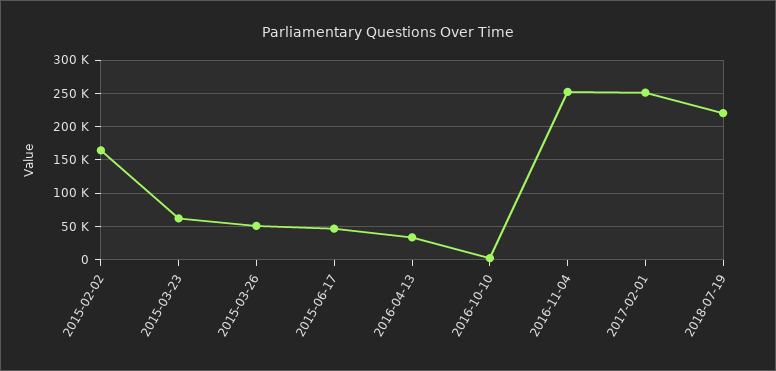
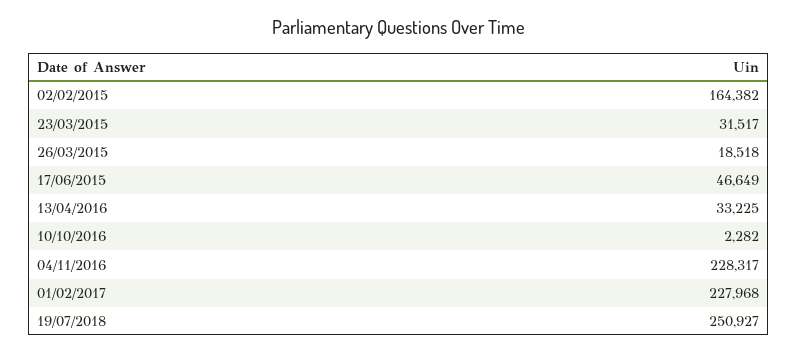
2015-03-23: 60000 -> 31517
2015-03-26: 50000 -> 18518
2016-11-04: 250000 -> 228317
2017-02-01: 250000 -> 227968
2018-07-19: 220000 -> 250927

